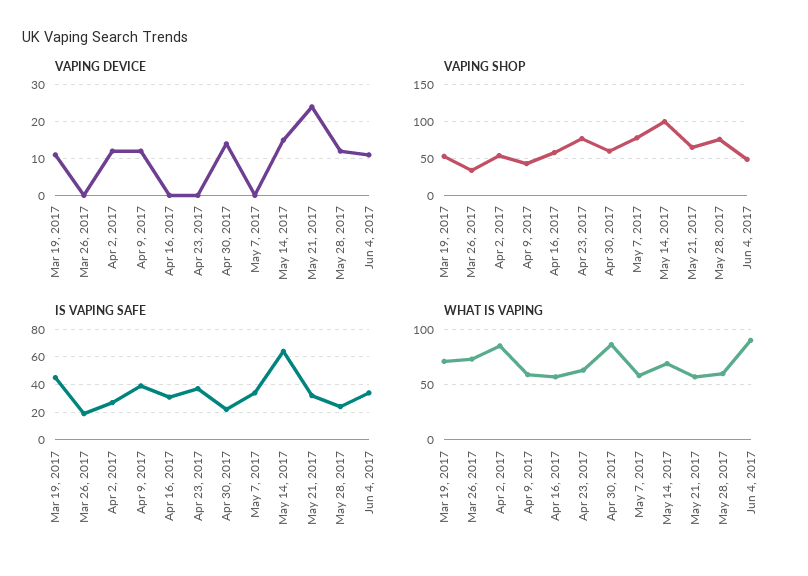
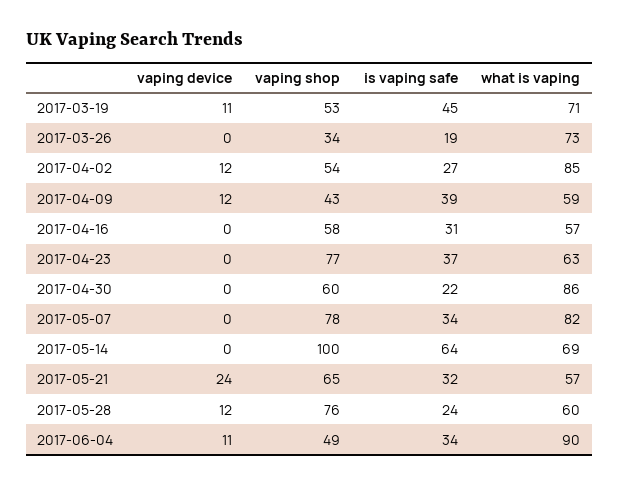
VAPING DEVICE, Apr 30, 2017: 15 -> 0
VAPING DEVICE, May 14, 2017: 15 -> 0
WHAT IS VAPING, May 7, 2017: 60 -> 82

